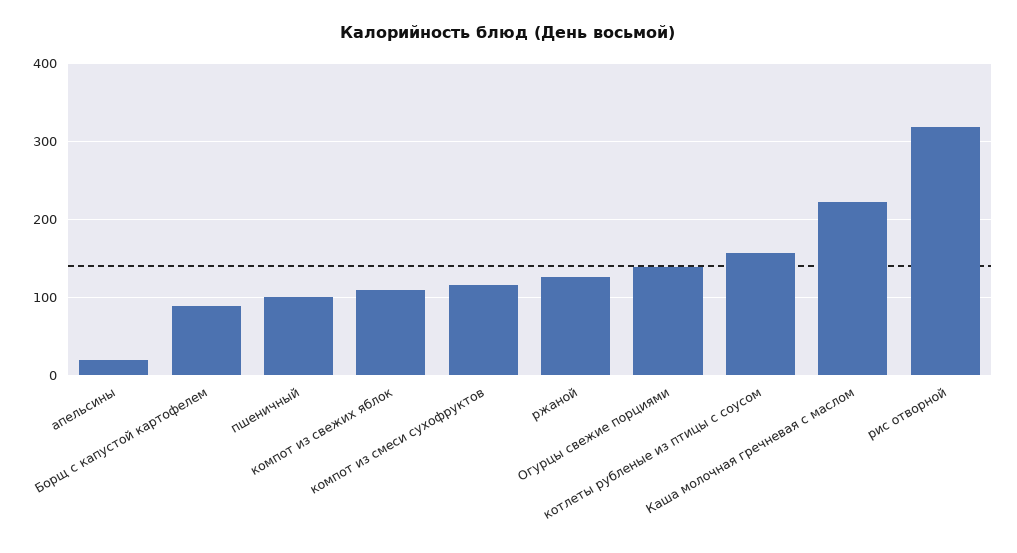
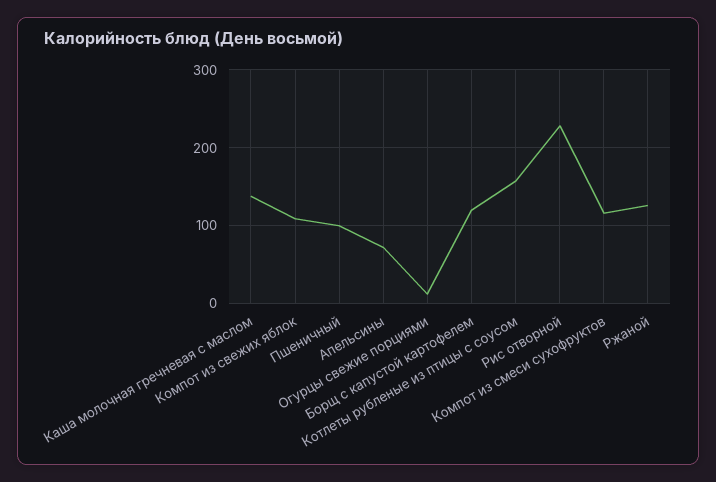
апельсины: 20 -> 70
Борщ с капустой картофелем: 90 -> 120
Огурцы свежие порциями: 140 -> 10
Каша молочная гречневая с маслом: 220 -> 140
рис отворной: 320 -> 230

